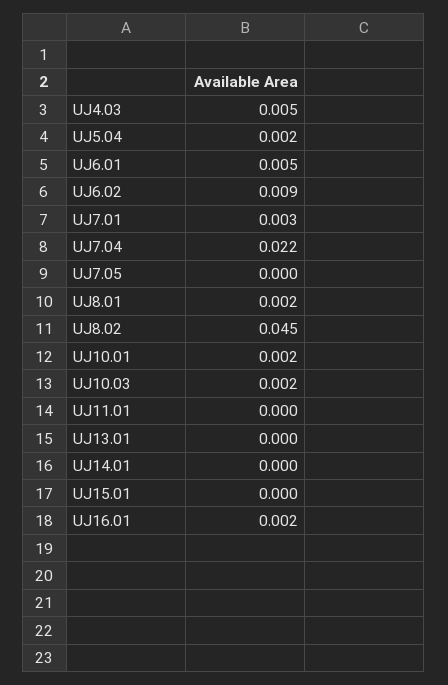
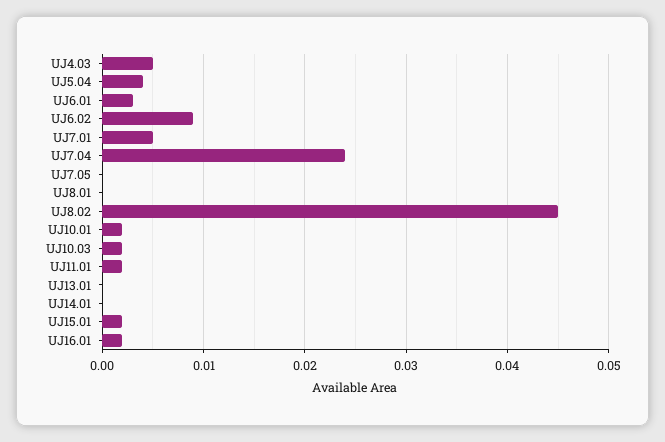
UJ5.04: 0.002 -> 0.004
UJ6.01: 0.005 -> 0.003
UJ7.01: 0.003 -> 0.005
UJ7.04: 0.022 -> 0.024
UJ8.01: 0.002 -> 0
UJ11.01: 0 -> 0.002
UJ15.01: 0 -> 0.002

